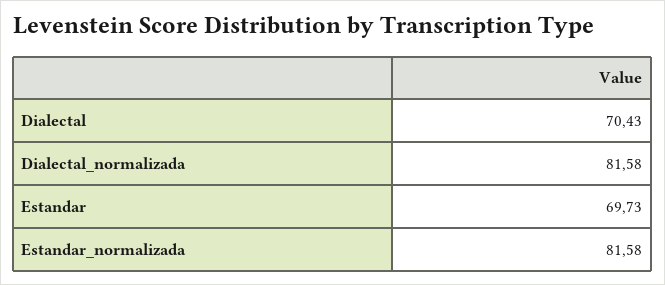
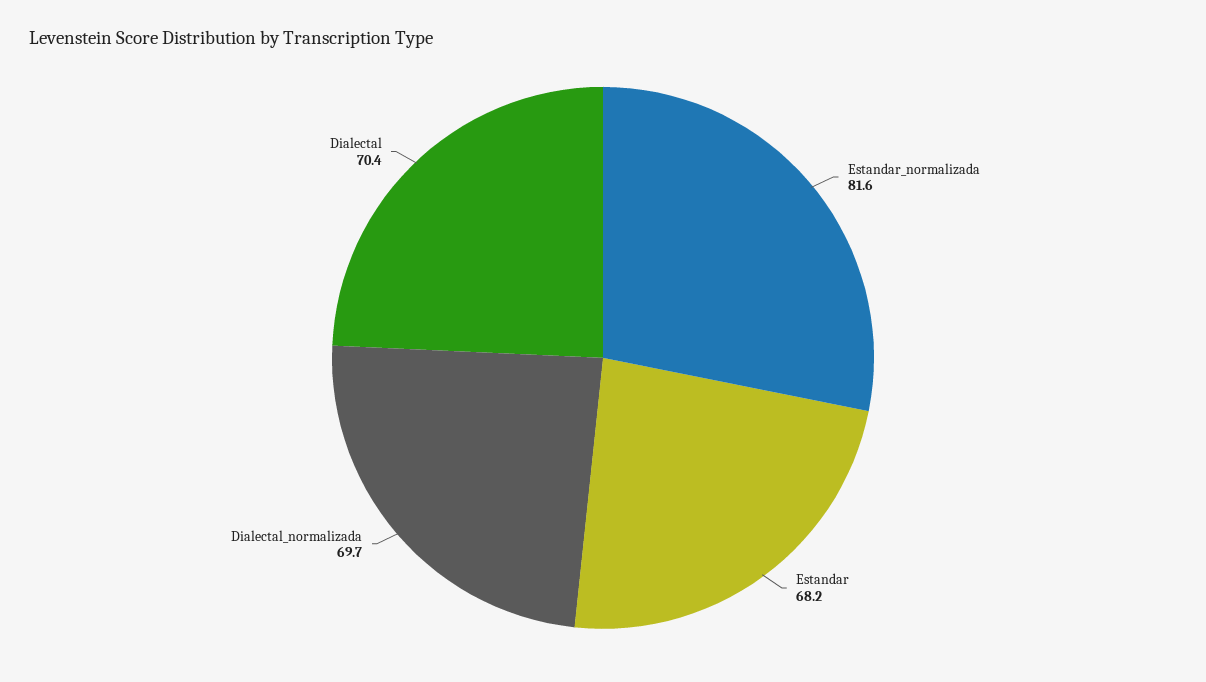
Dialectal_normalizada: 81.58 -> 69.7
Estandar: 69.73 -> 68.2

